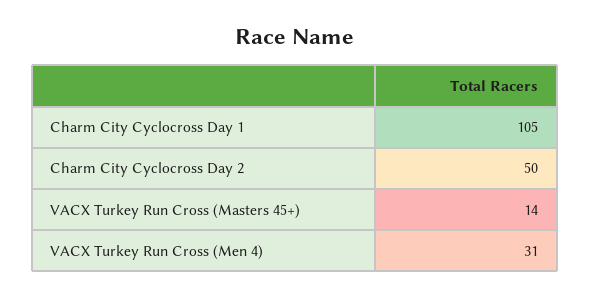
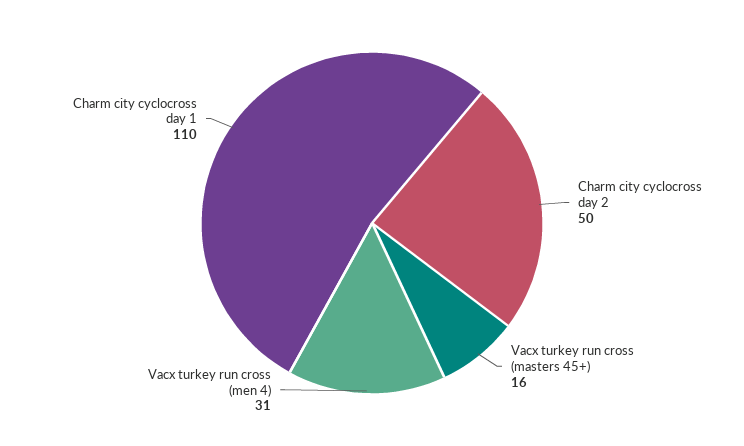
Charm City Cyclocross Day 1: 105 -> 110
VACX Turkey Run Cross (Masters 45+): 14 -> 16

